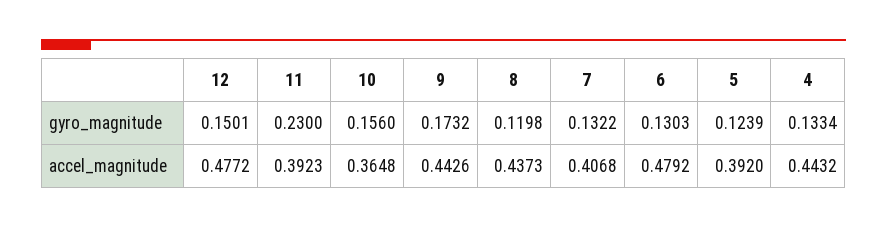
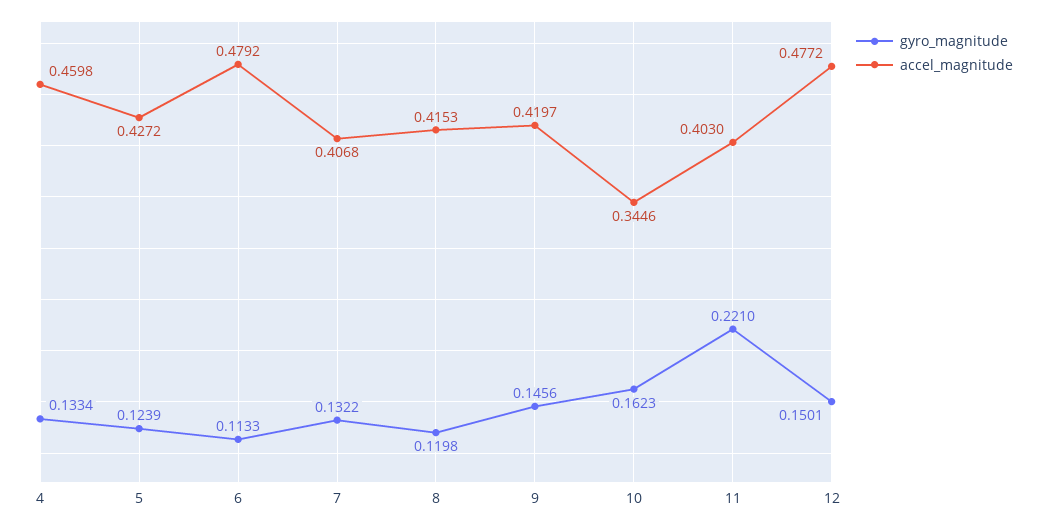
gyro_magnitude, 11: 0.23 -> 0.221
gyro_magnitude, 10: 0.156 -> 0.1623
gyro_magnitude, 9: 0.1732 -> 0.1456
gyro_magnitude, 6: 0.1303 -> 0.1133
accel_magnitude, 11: 0.3923 -> 0.403
accel_magnitude, 10: 0.3648 -> 0.3446
accel_magnitude, 9: 0.4426 -> 0.4197
accel_magnitude, 8: 0.4373 -> 0.4153
accel_magnitude, 5: 0.392 -> 0.4272
accel_magnitude, 4: 0.4432 -> 0.4598

